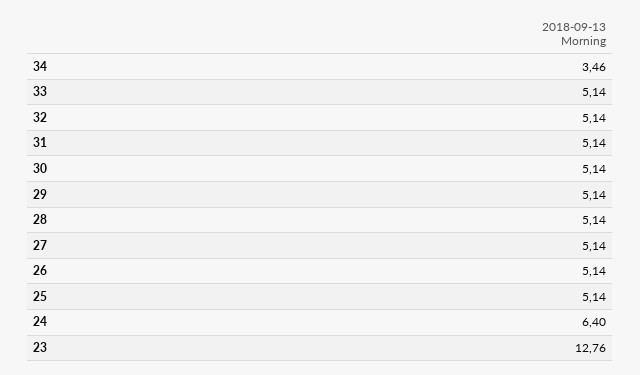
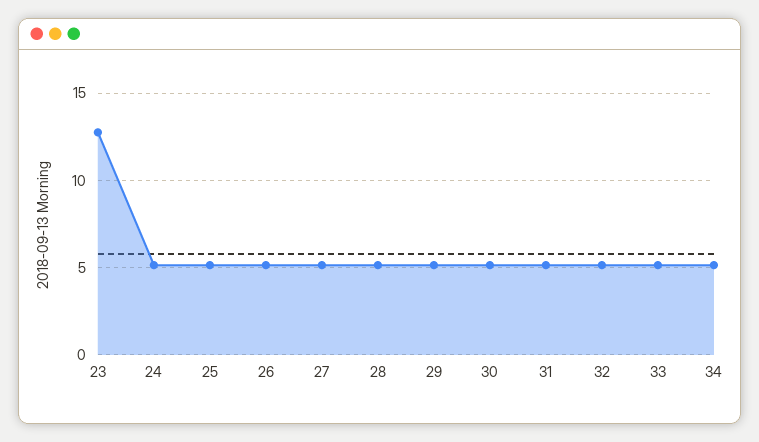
34: 3.46 -> 5
24: 6.4 -> 5

